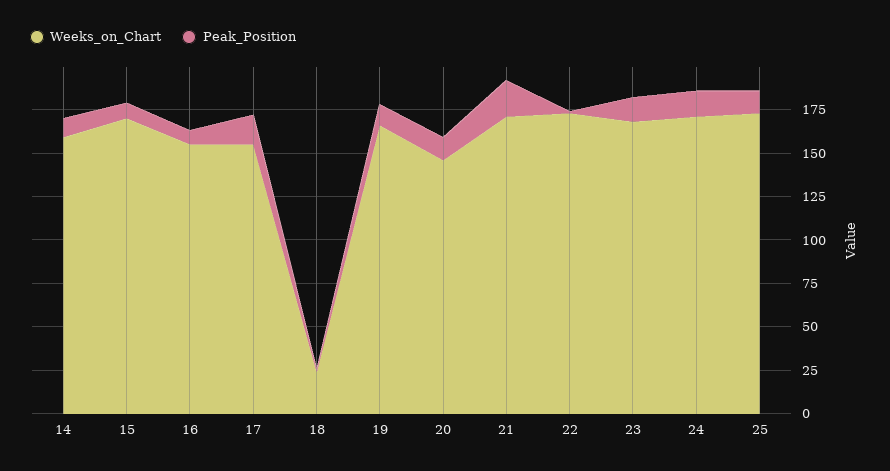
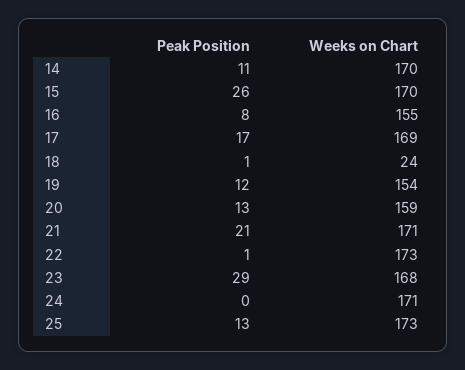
Weeks_on_Chart, 14: 160 -> 170
Peak_Position, 15: 10 -> 26
Weeks_on_Chart, 17: 155 -> 169
Weeks_on_Chart, 19: 165 -> 154
Weeks_on_Chart, 20: 145 -> 159
Peak_Position, 23: 15 -> 29
Peak_Position, 24: 15 -> 0

